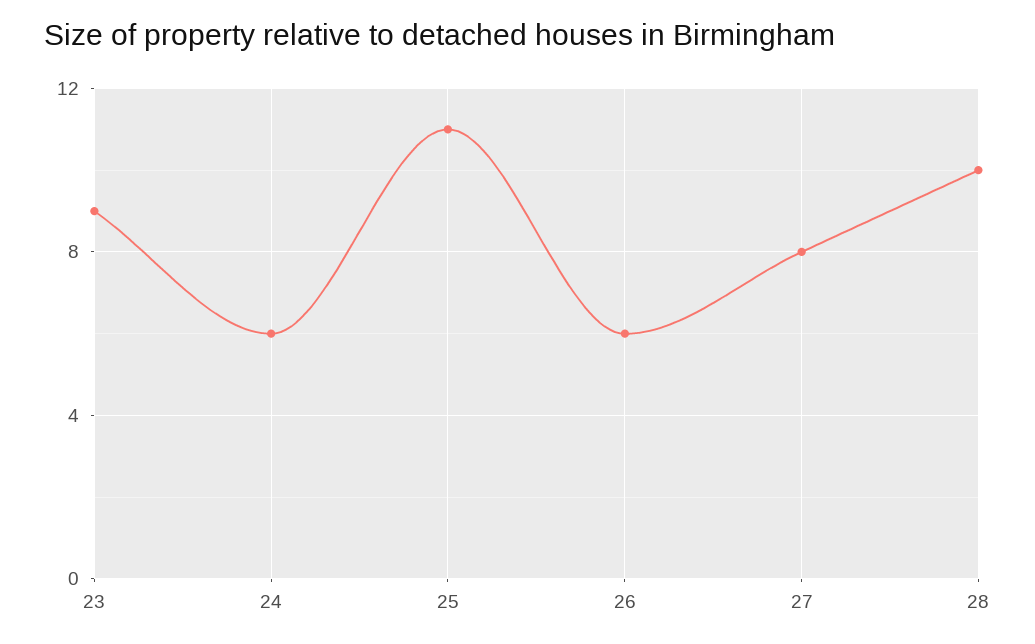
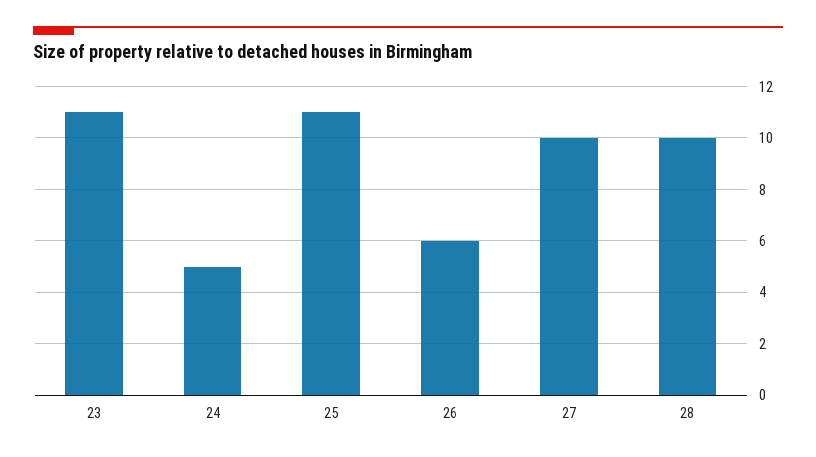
23: 9 -> 11
24: 6 -> 5
27: 8 -> 10

